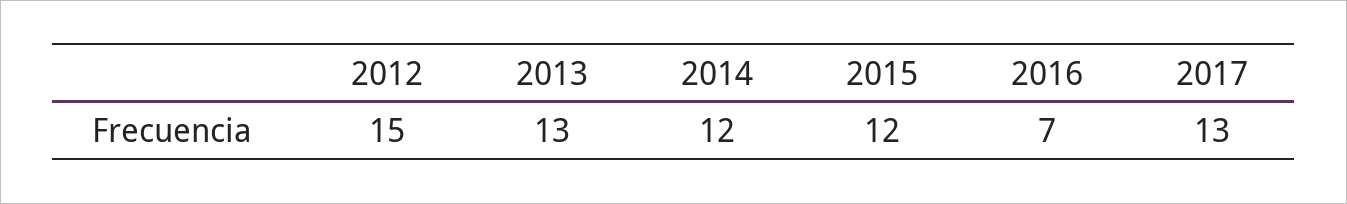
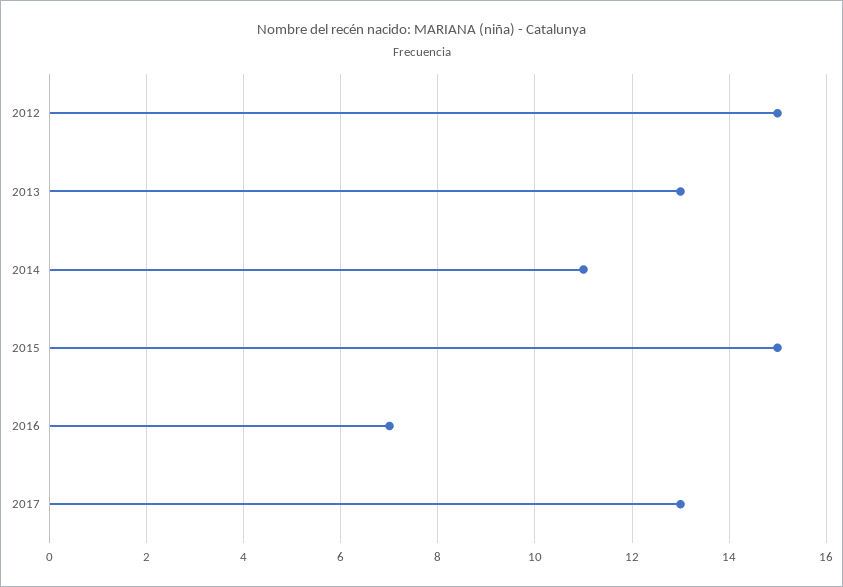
2014: 12 -> 11
2015: 12 -> 15

